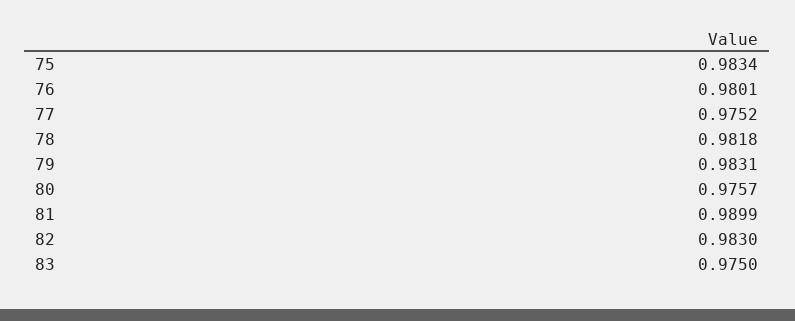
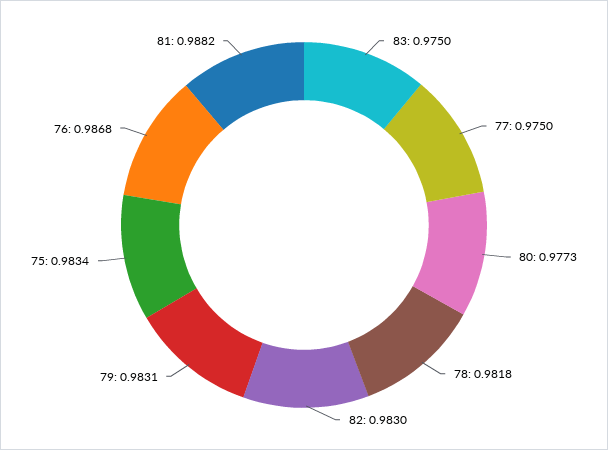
76: 0.9801 -> 0.9868
77: 0.9752 -> 0.975
80: 0.9757 -> 0.9773
81: 0.9899 -> 0.9882

